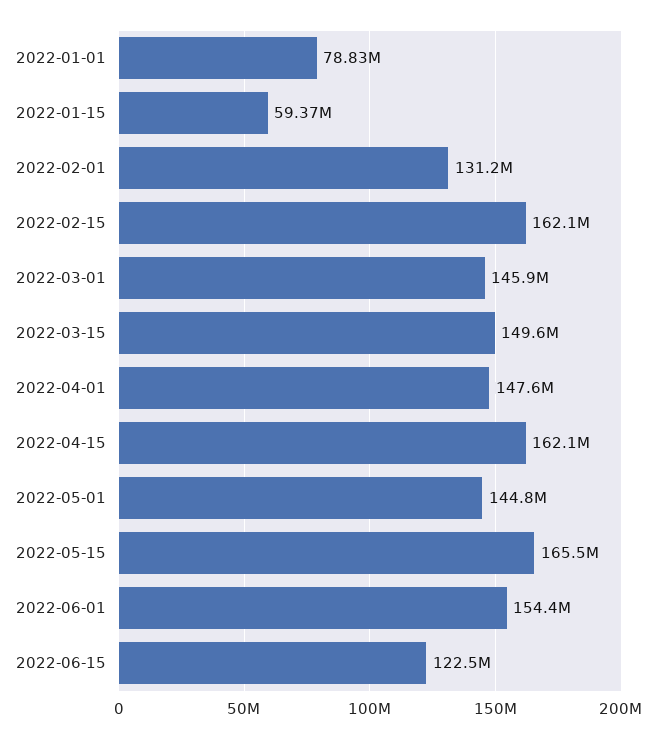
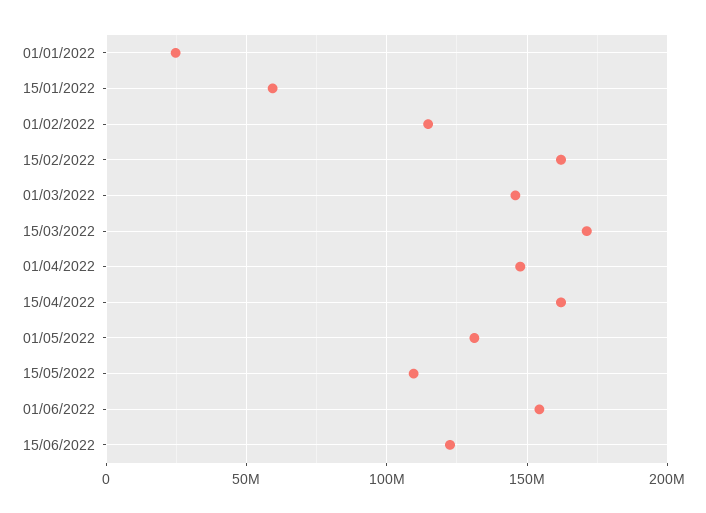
2022-01-01: 78830000 -> 25000000
2022-02-01: 131200000 -> 115000000
2022-03-15: 149600000 -> 170000000
2022-05-01: 144800000 -> 130000000
2022-05-15: 165500000 -> 110000000

